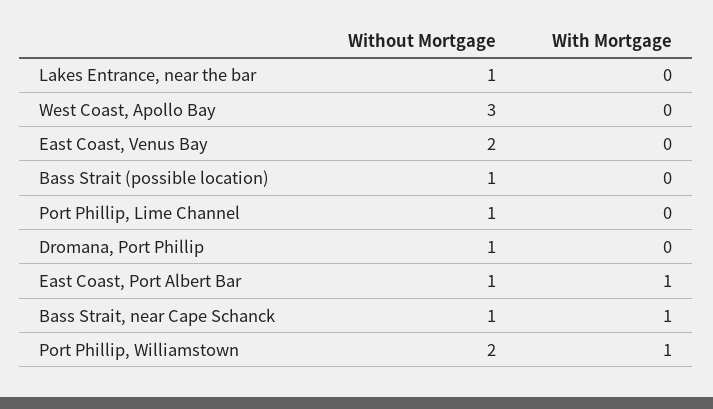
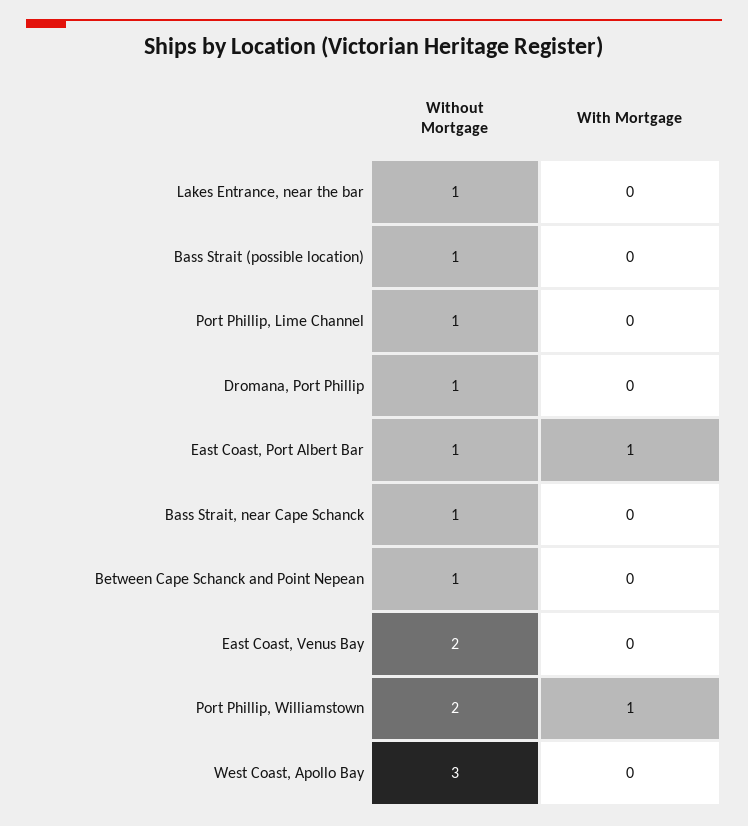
With Mortgage, Bass Strait, near Cape Schanck: 1 -> 0
Without Mortgage, Between Cape Schanck and Point Nepean: none -> 1
With Mortgage, Between Cape Schanck and Point Nepean: none -> 0

